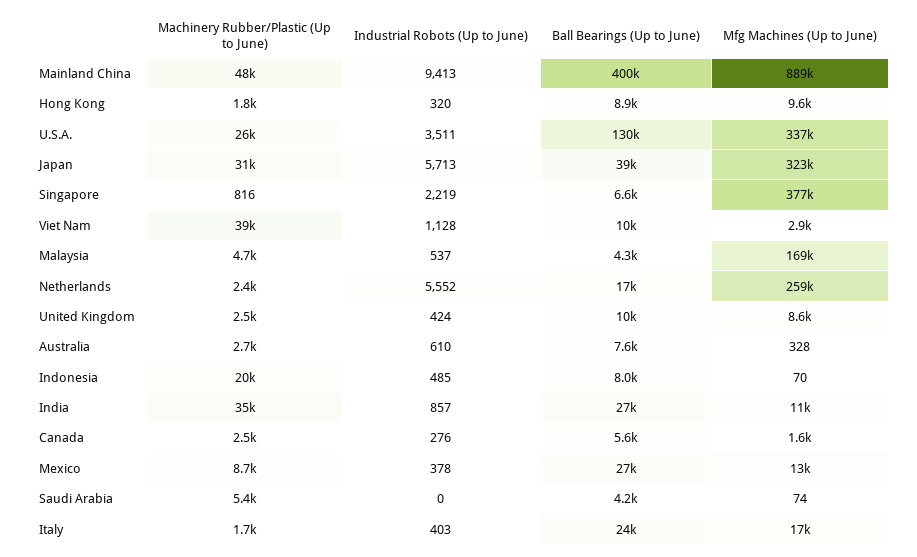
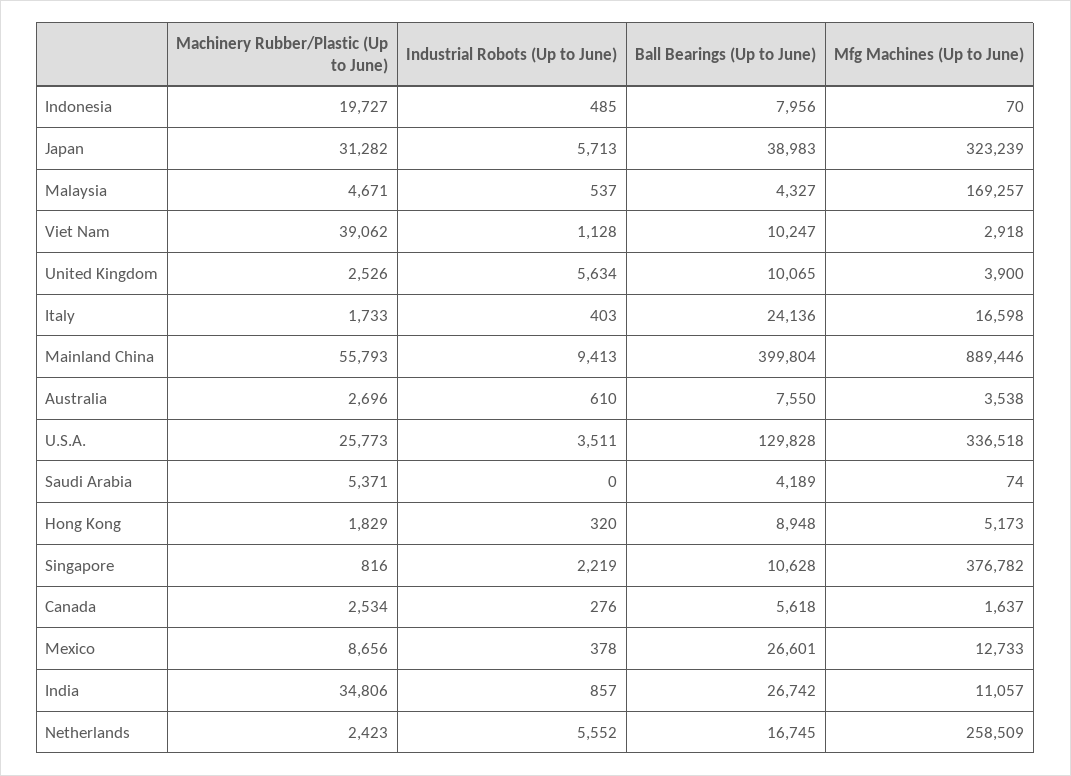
Machinery Rubber/Plastic (Up to June), Mainland China: 48000 -> 55793
Mfg Machines (Up to June), Hong Kong: 9600 -> 5173
Ball Bearings (Up to June), Singapore: 6600 -> 10628
Industrial Robots (Up to June), United Kingdom: 424 -> 5634
Mfg Machines (Up to June), United Kingdom: 8600 -> 3900
Mfg Machines (Up to June), Australia: 328 -> 3538

